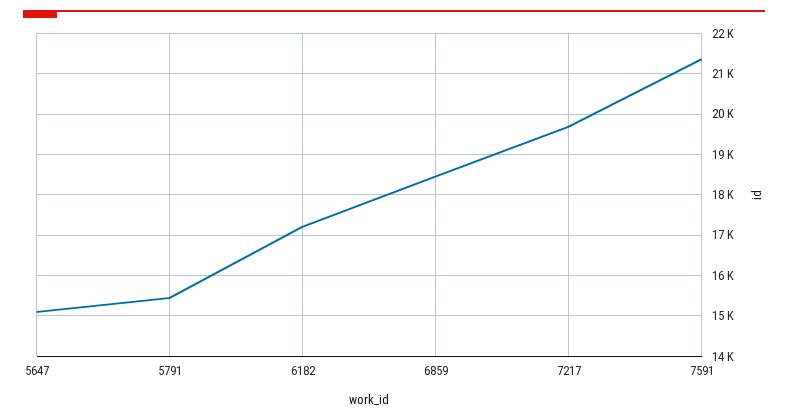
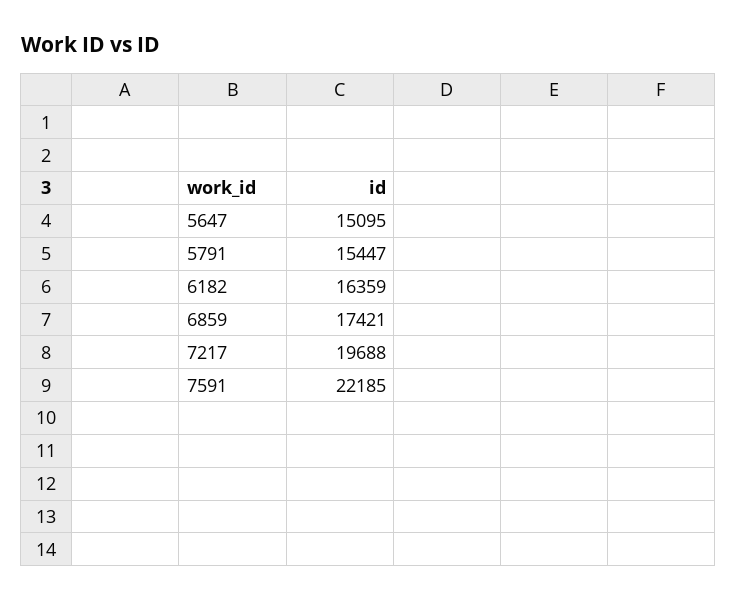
6182: 17200 -> 16359
6859: 18400 -> 17421
7591: 21400 -> 22185

